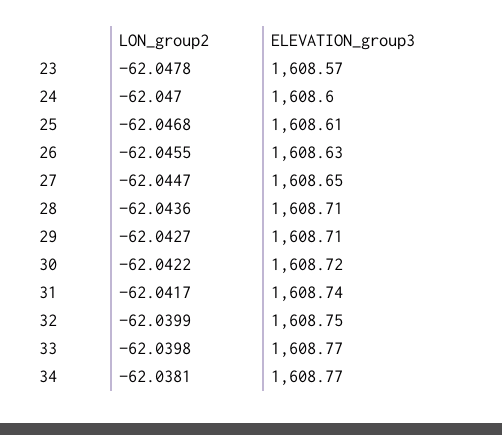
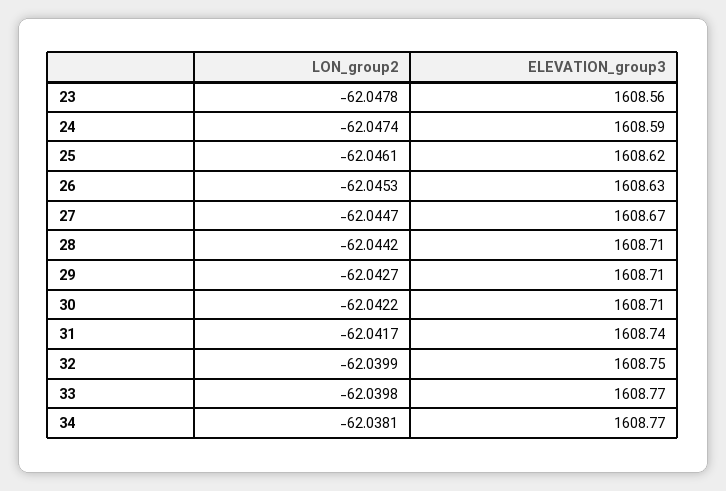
ELEVATION_group3, 23: 1608.57 -> 1608.56
LON_group2, 24: -62.047 -> -62.0474
ELEVATION_group3, 24: 1608.6 -> 1608.59
LON_group2, 25: -62.0468 -> -62.0461
ELEVATION_group3, 25: 1608.61 -> 1608.62
LON_group2, 26: -62.0455 -> -62.0453
ELEVATION_group3, 27: 1608.65 -> 1608.67
LON_group2, 28: -62.0436 -> -62.0442
ELEVATION_group3, 30: 1608.72 -> 1608.71

